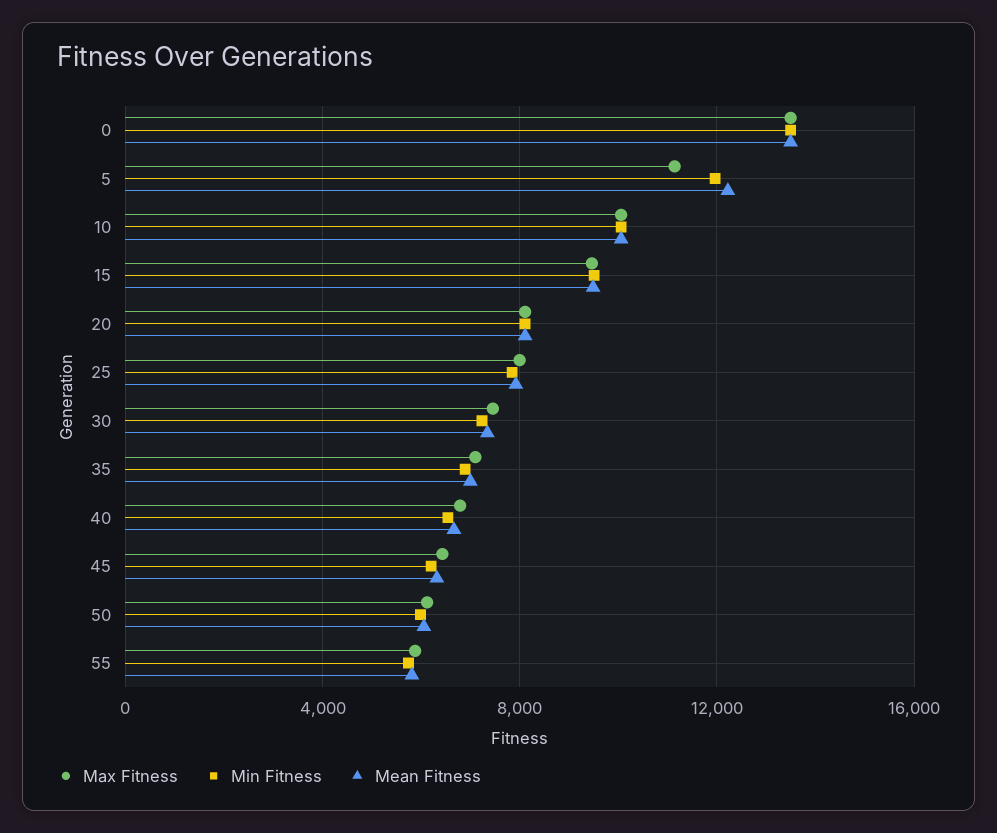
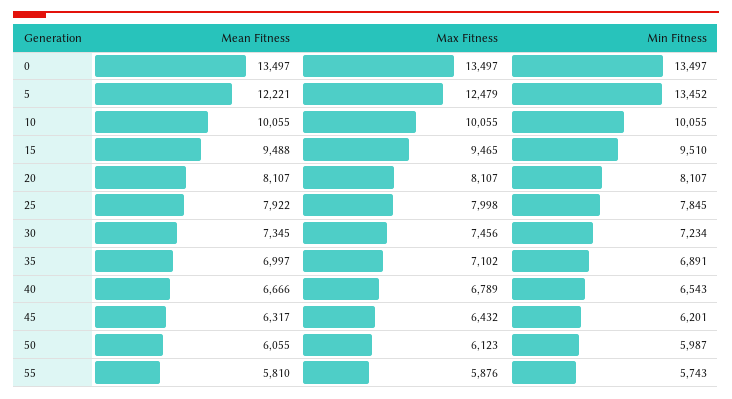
Max Fitness, 5: 11000 -> 12479
Min Fitness, 5: 12000 -> 13452

